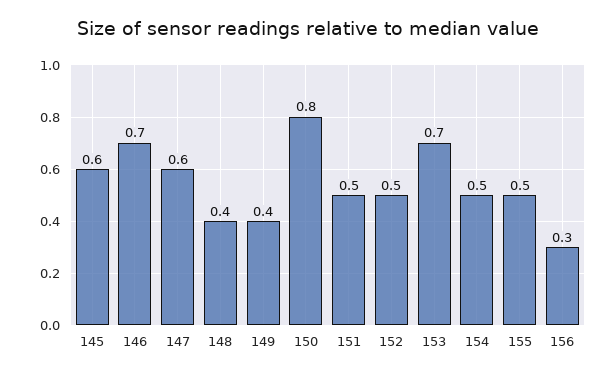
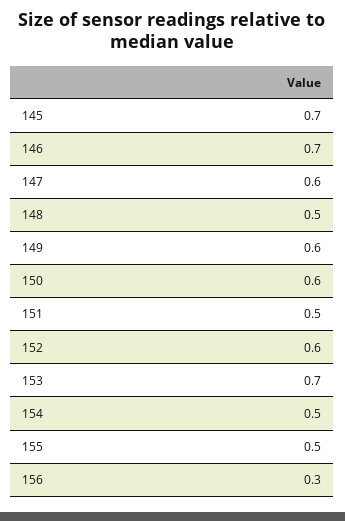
145: 0.6 -> 0.7
148: 0.4 -> 0.5
149: 0.4 -> 0.6
150: 0.8 -> 0.6
152: 0.5 -> 0.6

